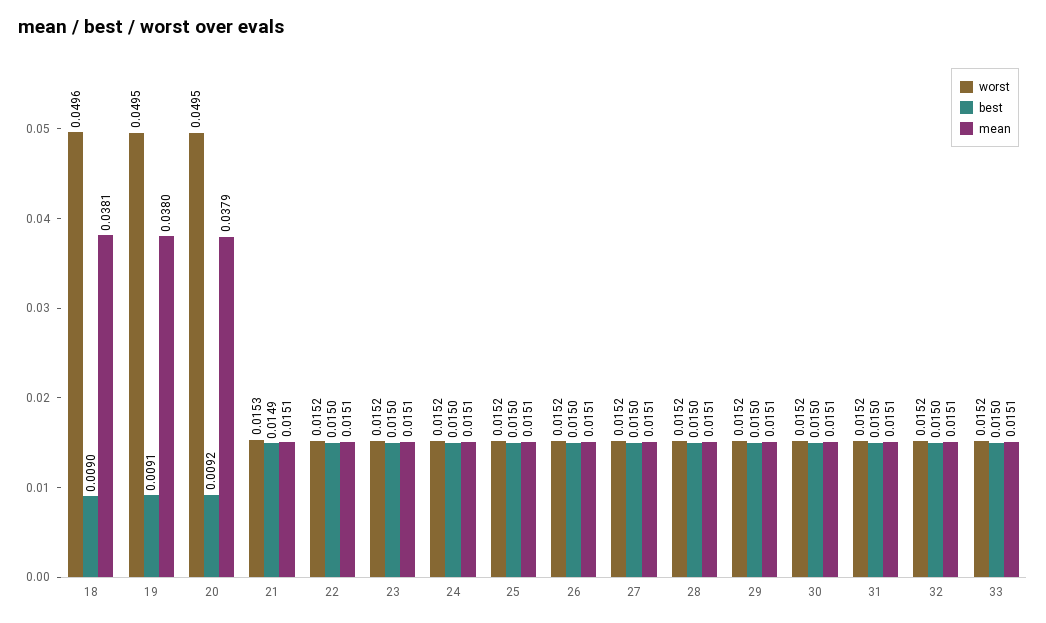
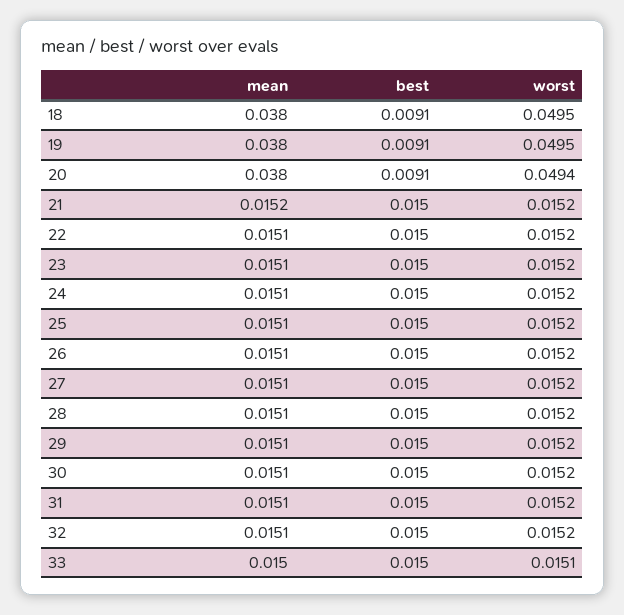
worst, 18: 0.0496 -> 0.0495
best, 18: 0.009 -> 0.0091
mean, 18: 0.0381 -> 0.038
worst, 20: 0.0495 -> 0.0494
best, 20: 0.0092 -> 0.0091
mean, 20: 0.0379 -> 0.038
worst, 21: 0.0153 -> 0.0152
best, 21: 0.0149 -> 0.015
mean, 21: 0.0151 -> 0.0152
worst, 33: 0.0152 -> 0.0151
mean, 33: 0.0151 -> 0.015

